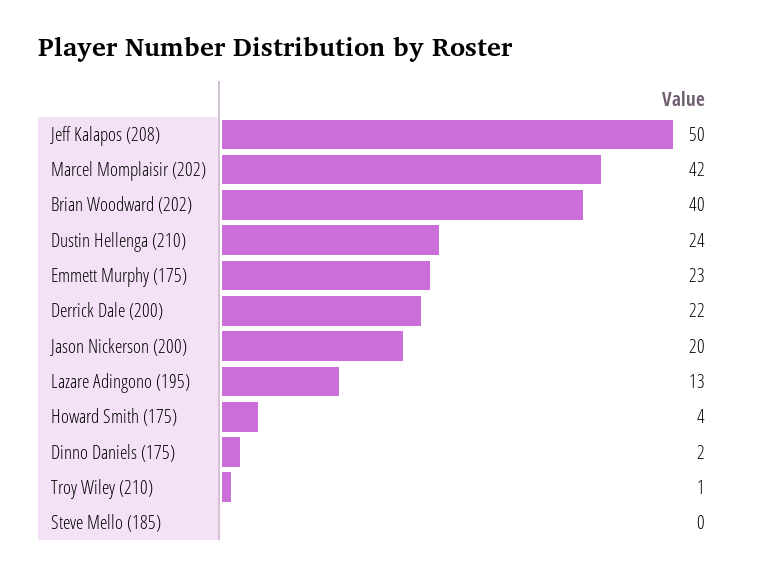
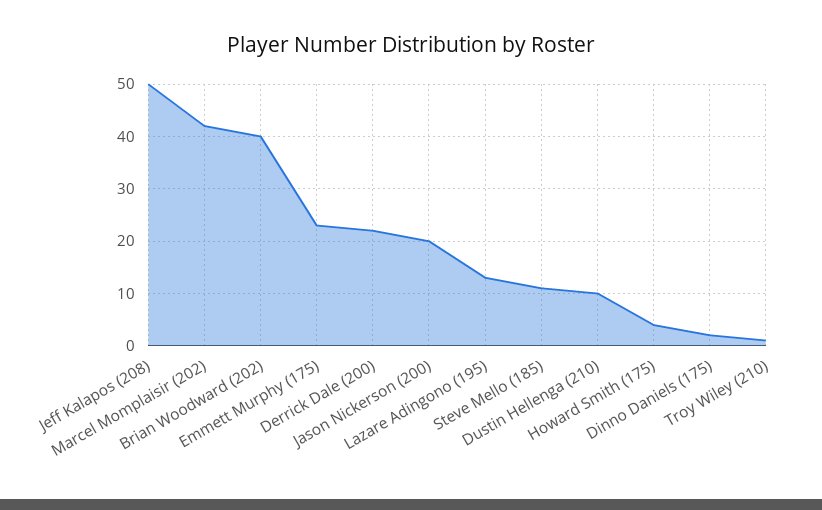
Dustin Hellenga (210): 24 -> 10
Steve Mello (185): 0 -> 10

